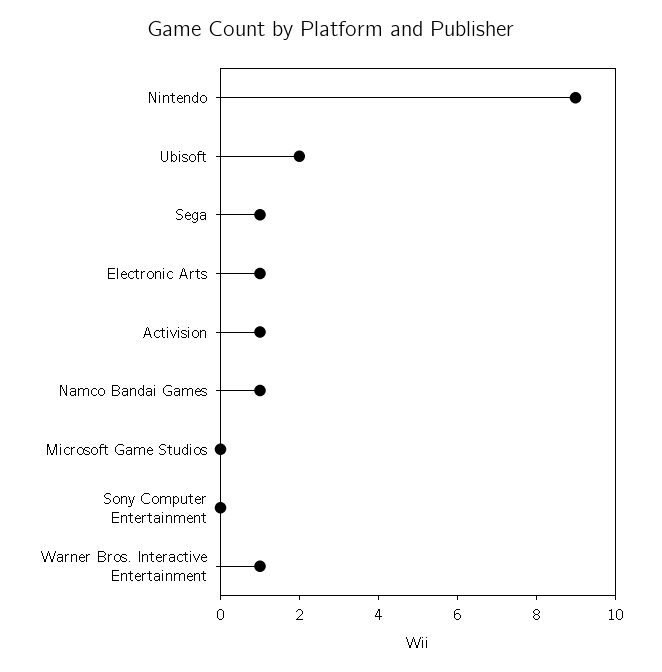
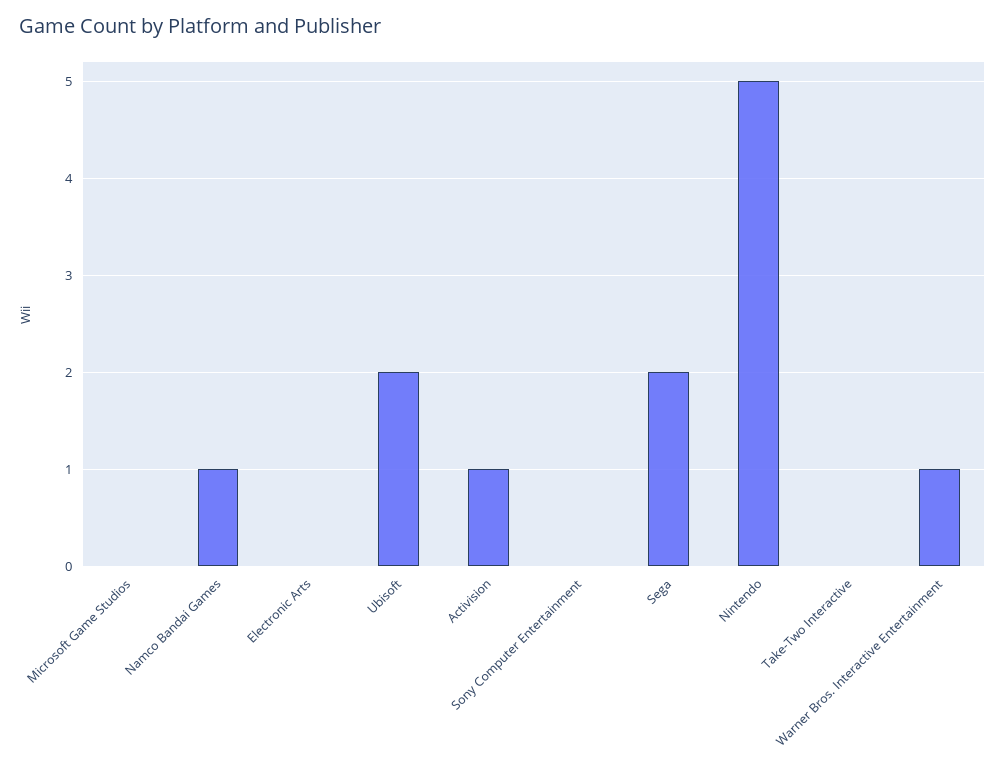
Nintendo: 9 -> 5
Sega: 1 -> 2
Electronic Arts: 1 -> 0
Take-Two Interactive: none -> 0

